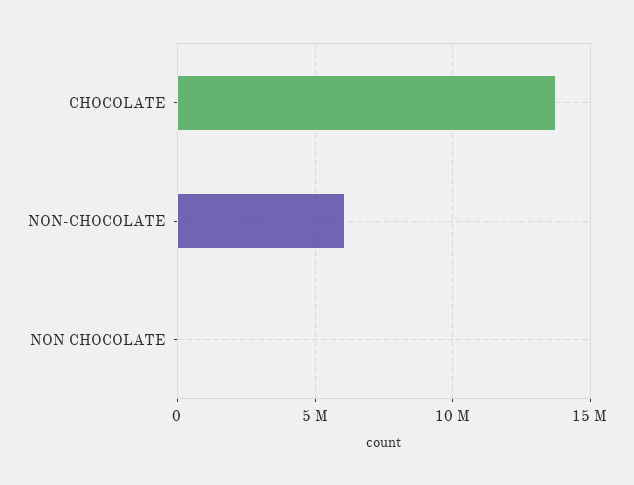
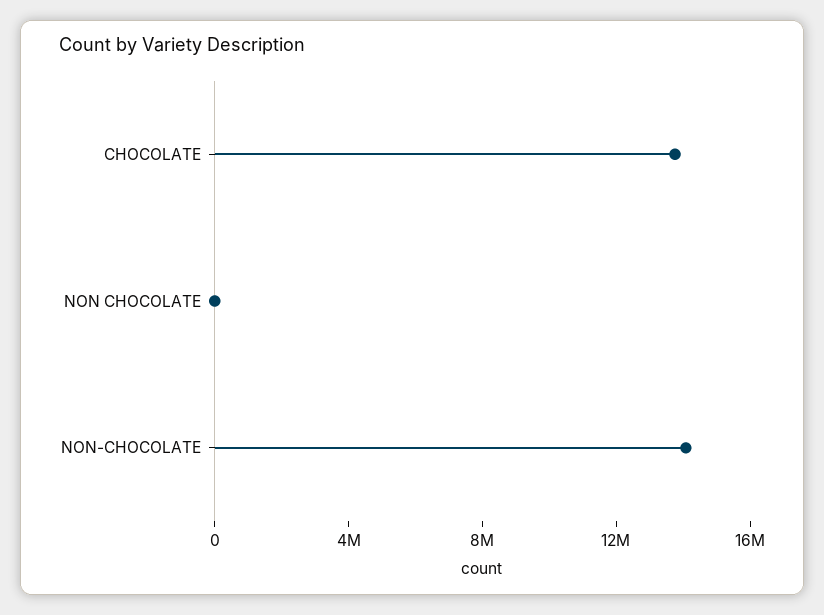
NON-CHOCOLATE: 6000000 -> 14000000

